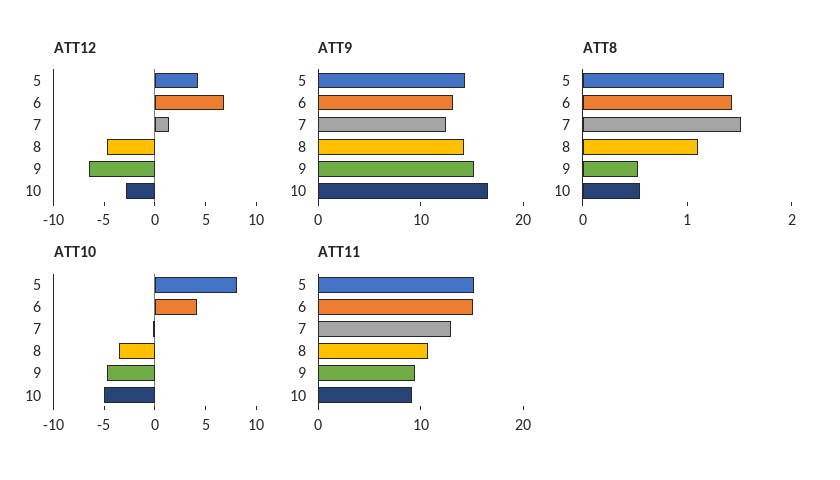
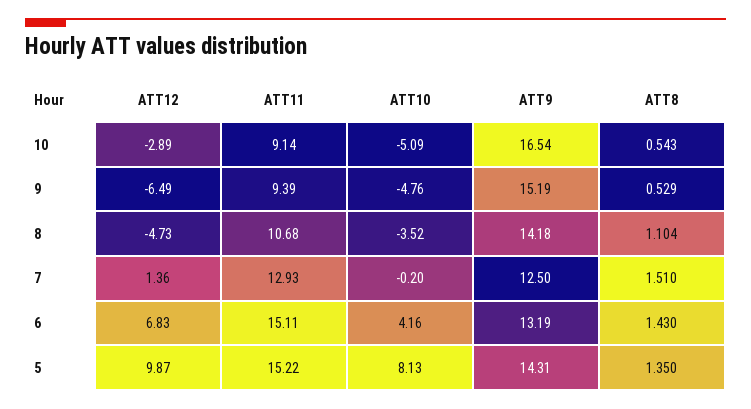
ATT12, 5: 4 -> 9.87

